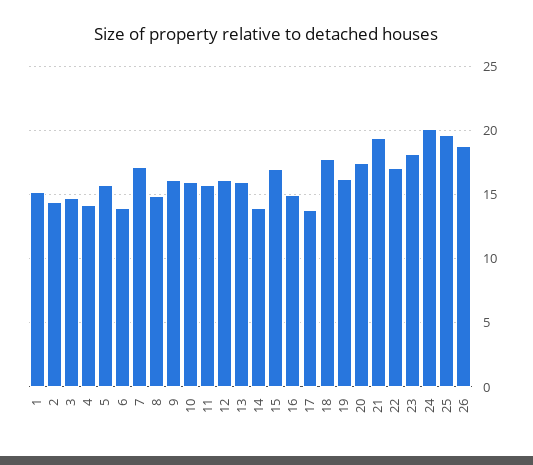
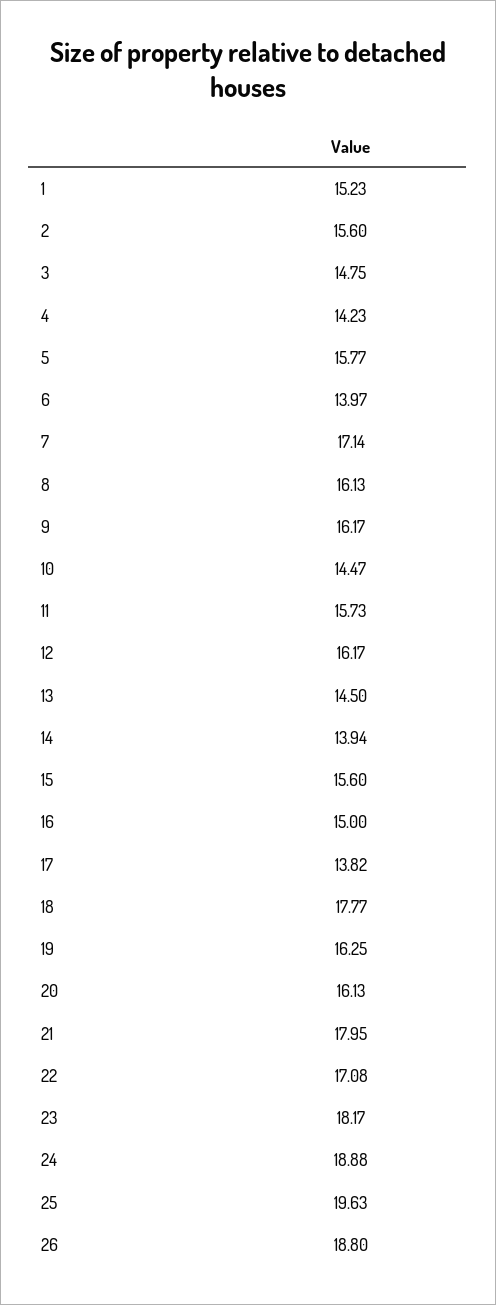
2: 14.5 -> 15.6
8: 15 -> 16.13
10: 16 -> 14.47
13: 16 -> 14.5
15: 17 -> 15.6
20: 17.5 -> 16.13
21: 19.5 -> 17.95
24: 20 -> 18.88

